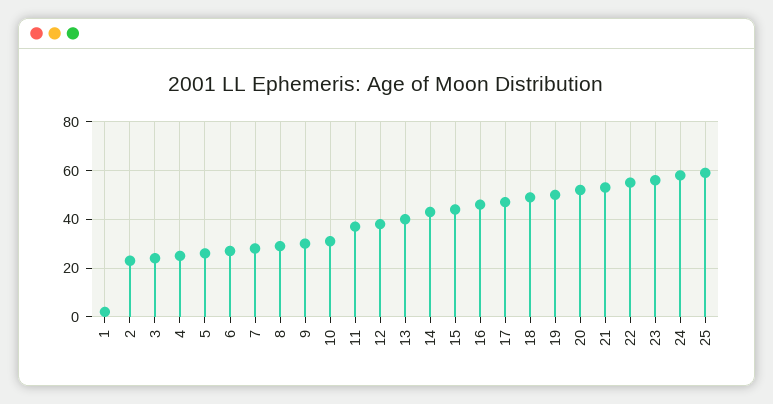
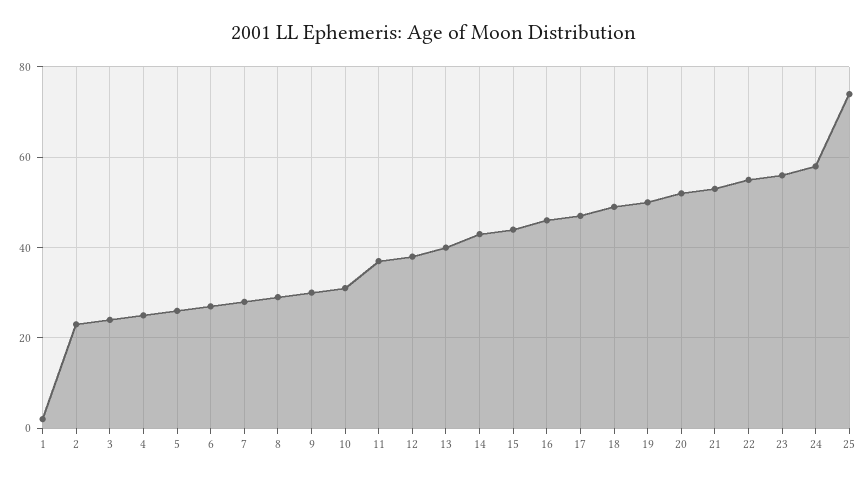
25: 60 -> 75

